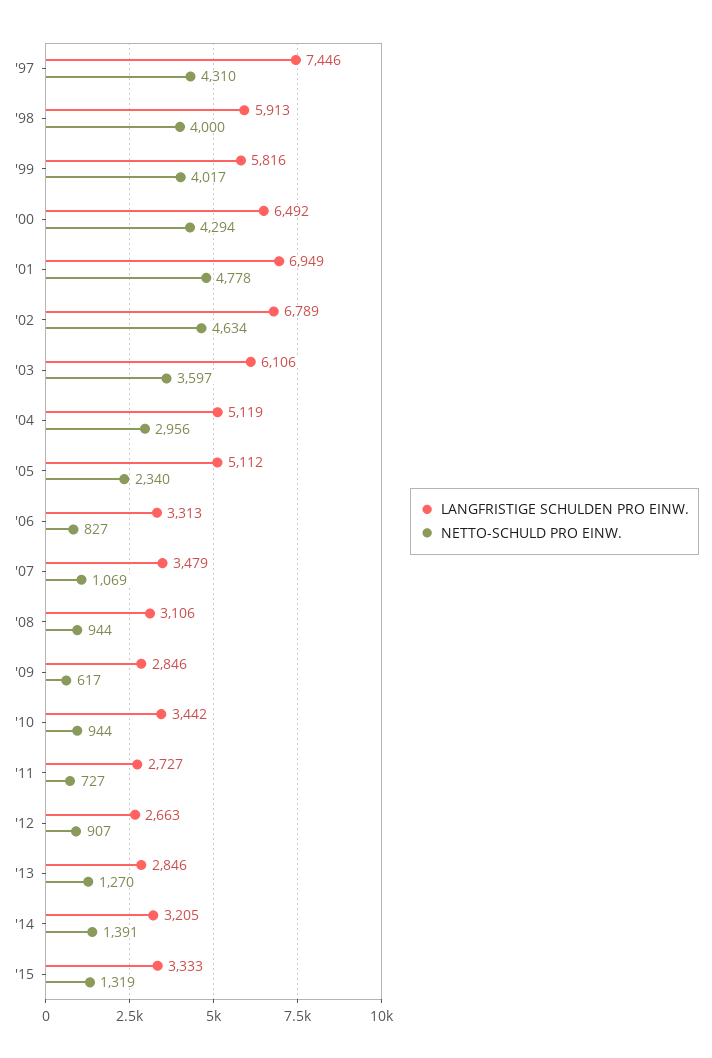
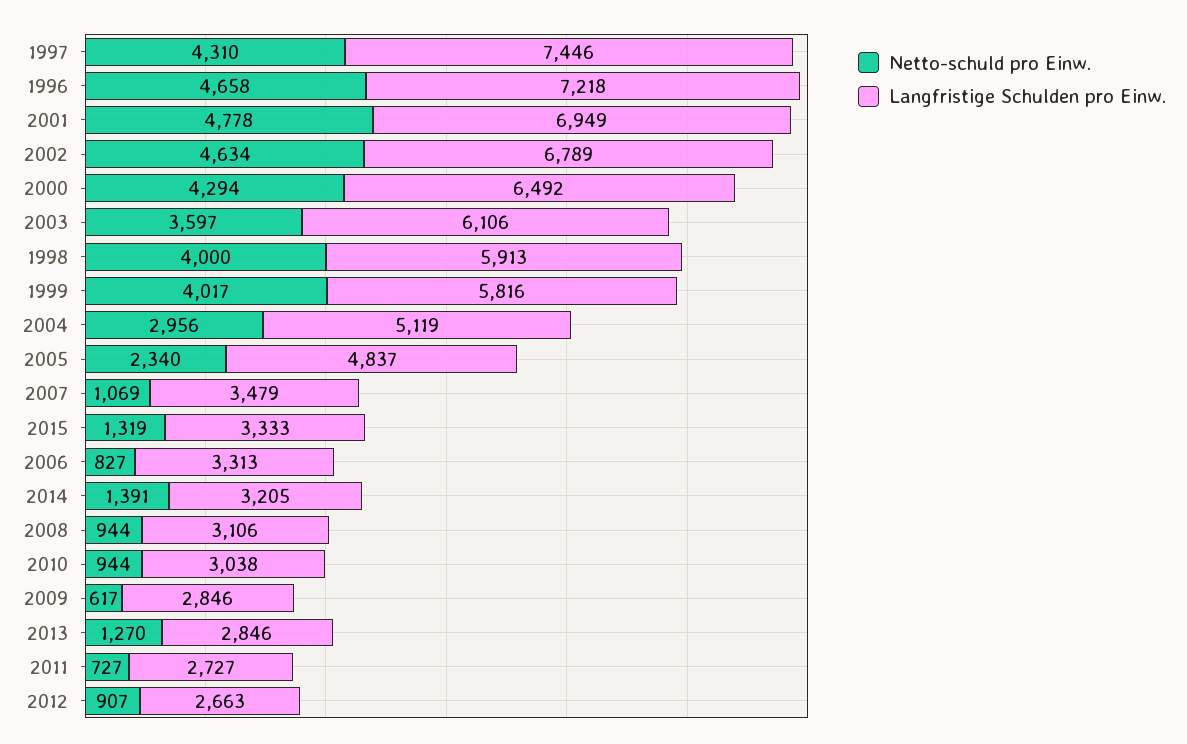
LANGFRISTIGE SCHULDEN PRO EINW., '05: 5112 -> 4837
LANGFRISTIGE SCHULDEN PRO EINW., '10: 3442 -> 3038
NETTO-SCHULD PRO EINW., 1996: none -> 4658
LANGFRISTIGE SCHULDEN PRO EINW., 1996: none -> 7218

